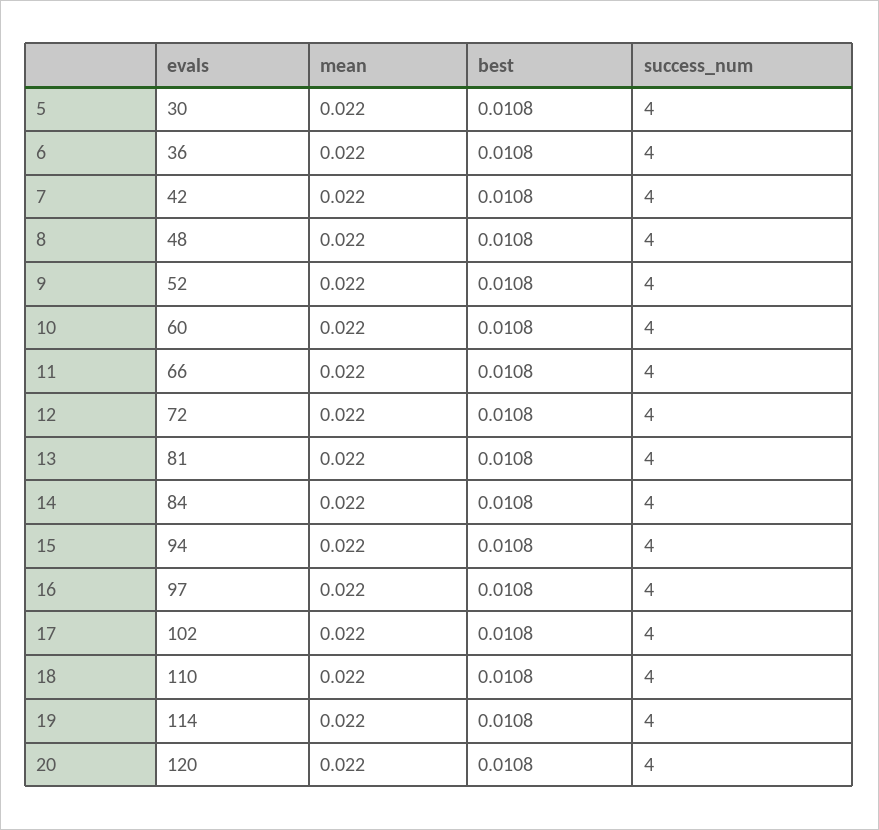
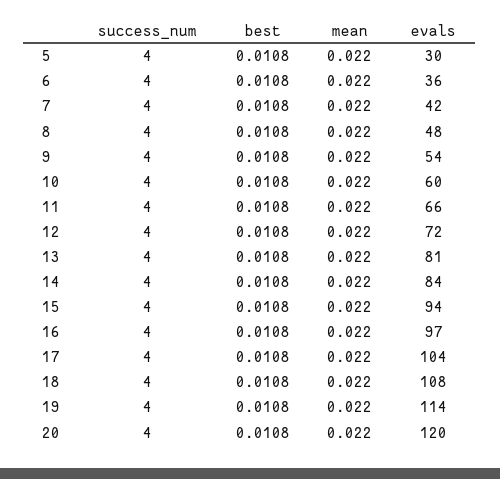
evals, 9: 52 -> 54
evals, 17: 102 -> 104
evals, 18: 110 -> 108

